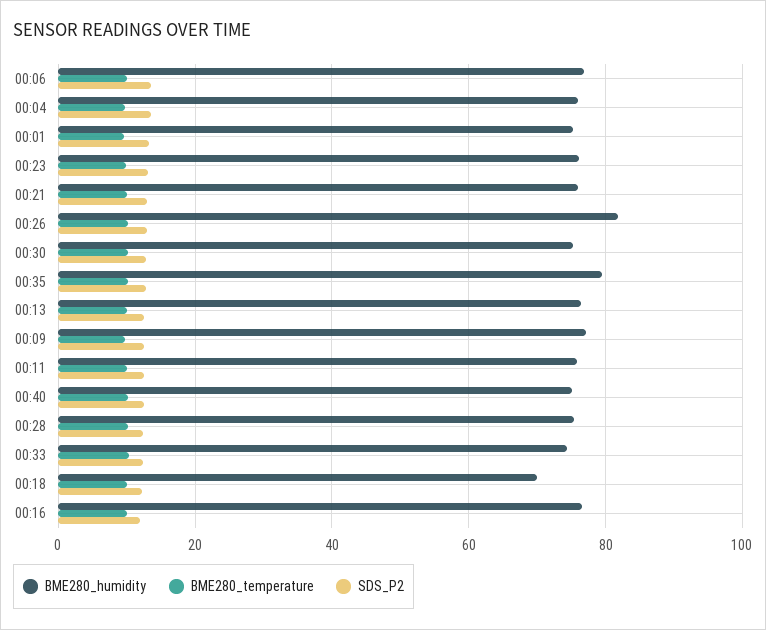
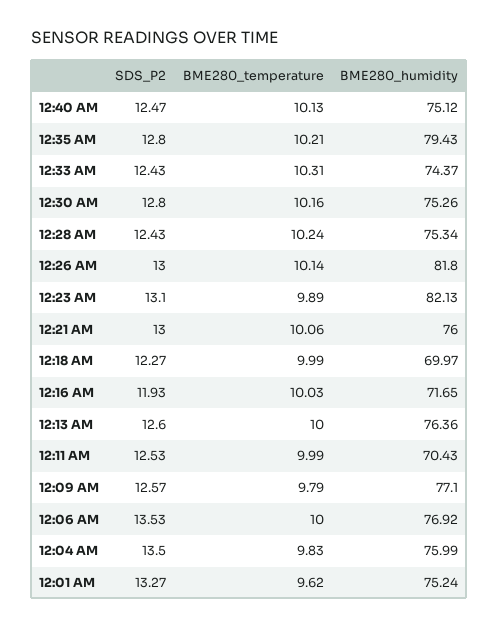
BME280_humidity, 00:23: 76 -> 82.13
BME280_humidity, 00:11: 76 -> 70.43
BME280_humidity, 00:16: 76 -> 71.65

